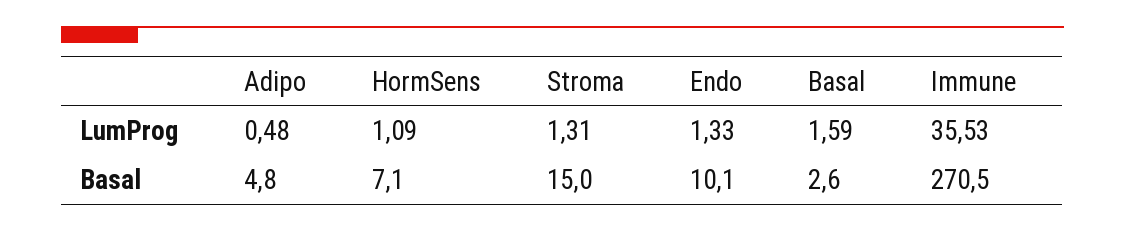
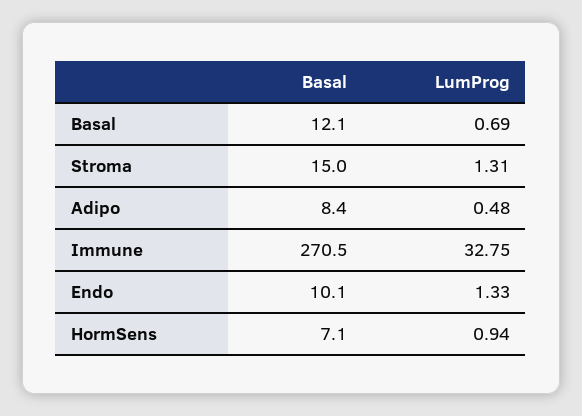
HormSens, LumProg: 1.09 -> 0.94
Basal, LumProg: 1.59 -> 0.69
Immune, LumProg: 35.53 -> 32.75
Adipo, Basal: 4.8 -> 8.4
Basal, Basal: 2.6 -> 12.1

